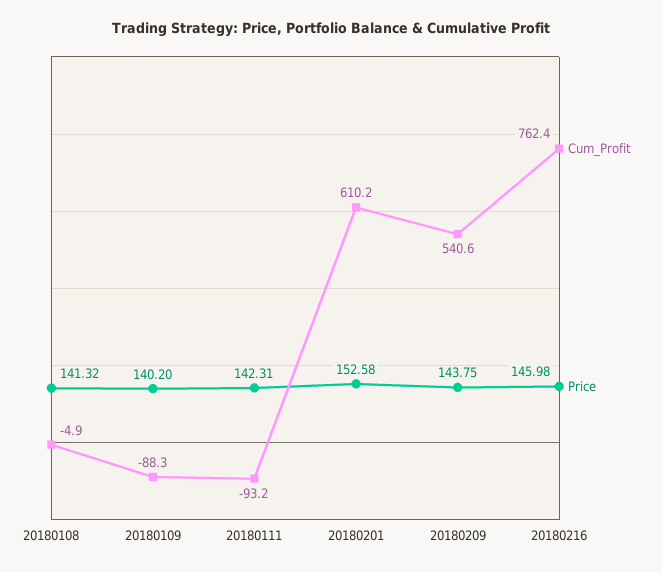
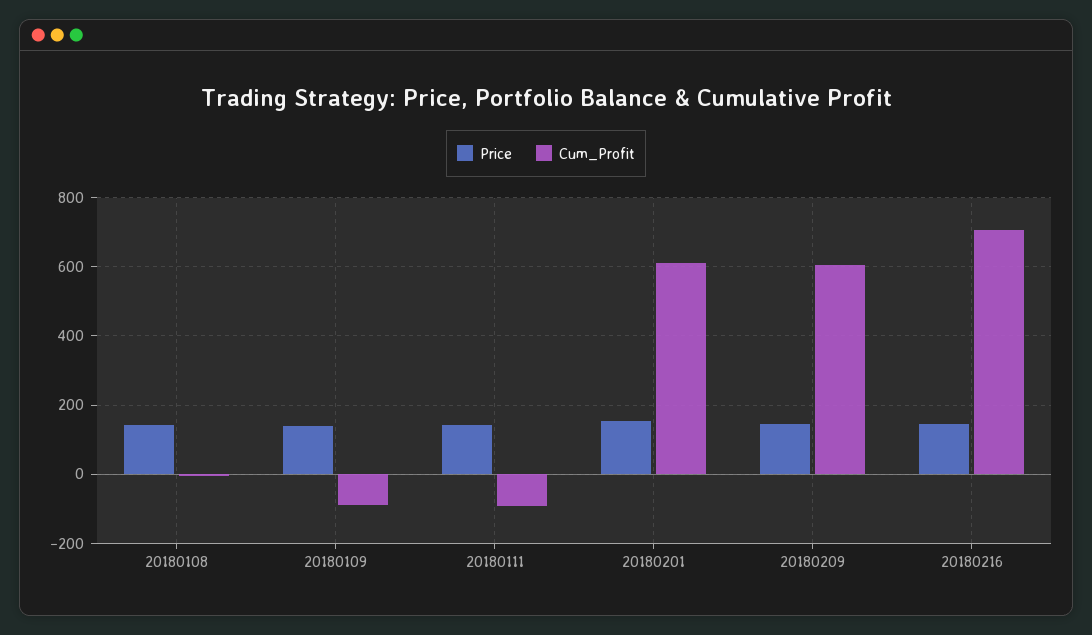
Cum_Profit, 20180209: 540.6 -> 600
Cum_Profit, 20180216: 762.4 -> 700

